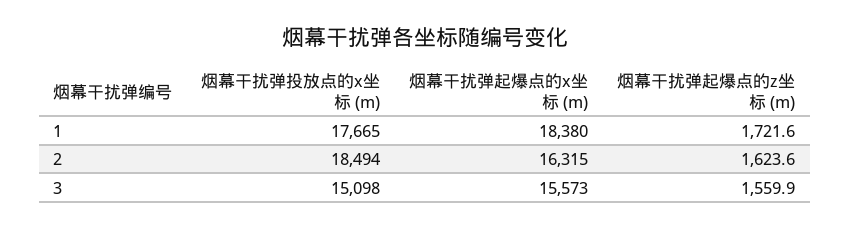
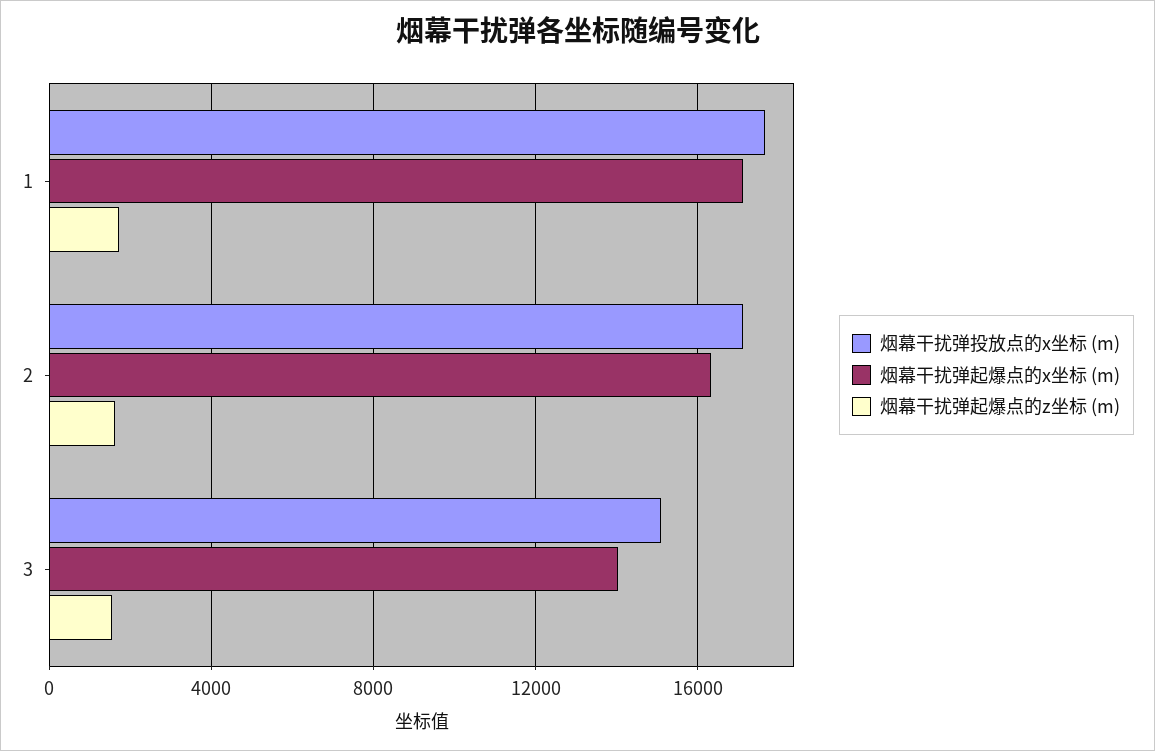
烟幕干扰弹起爆点的x坐标 (m), 1: 18380 -> 17000
烟幕干扰弹投放点的x坐标 (m), 2: 18494 -> 17000
烟幕干扰弹起爆点的x坐标 (m), 3: 15573 -> 14000

